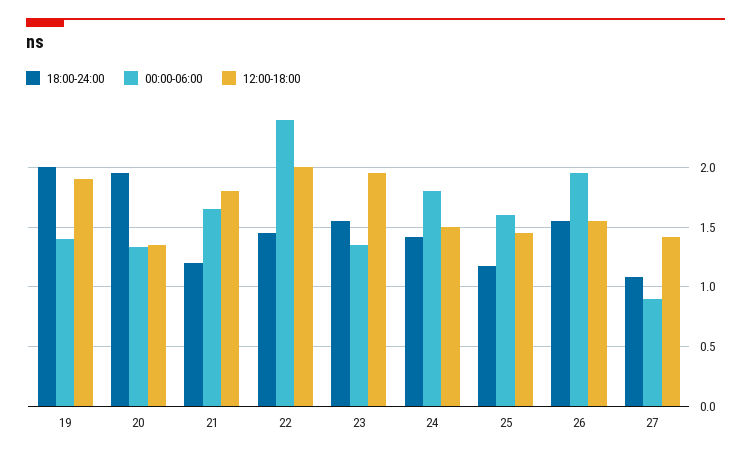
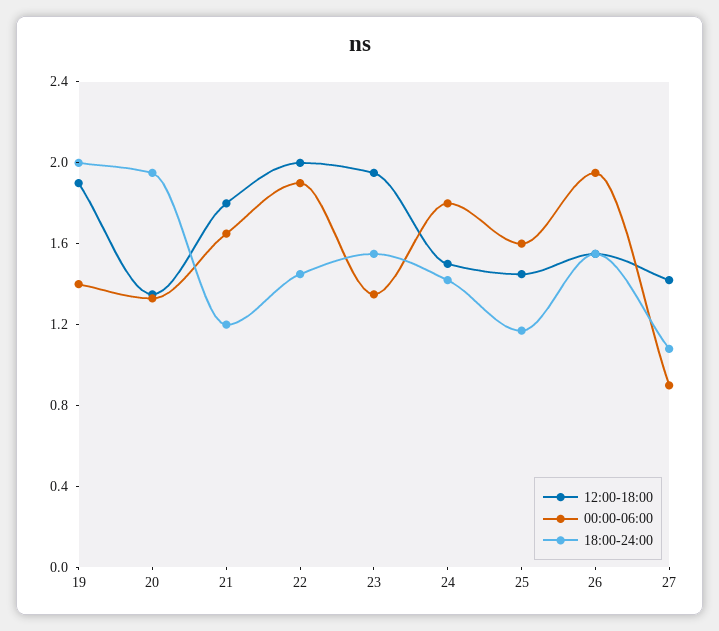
00:00-06:00, 22: 2.4 -> 1.9

